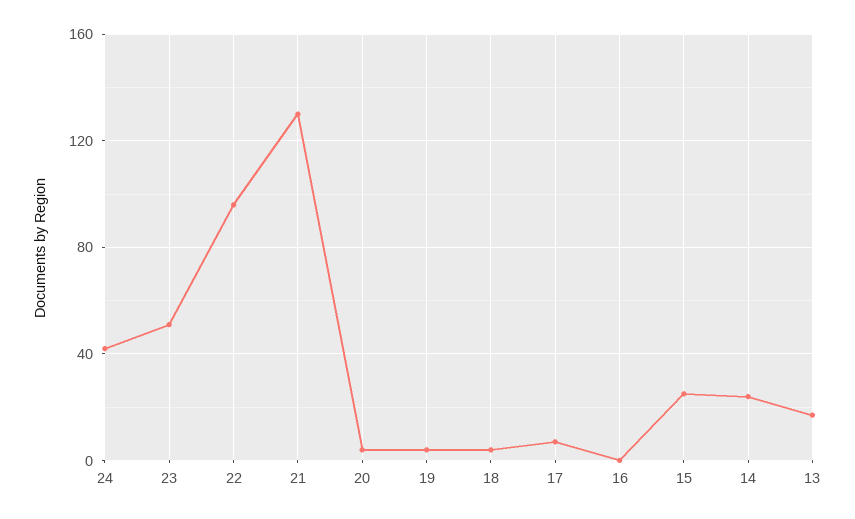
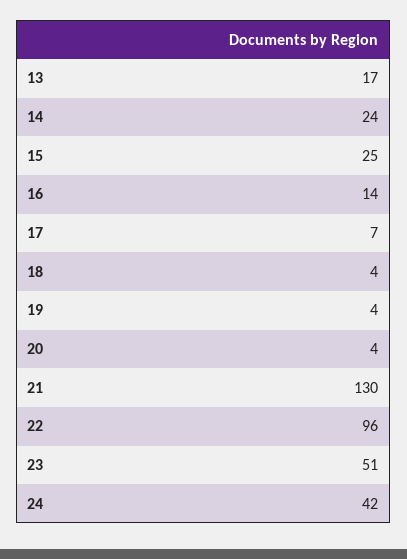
16: 0 -> 14

